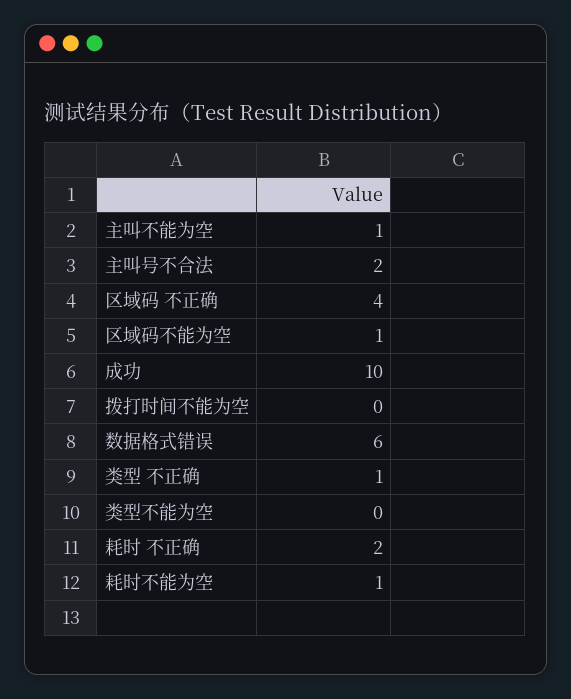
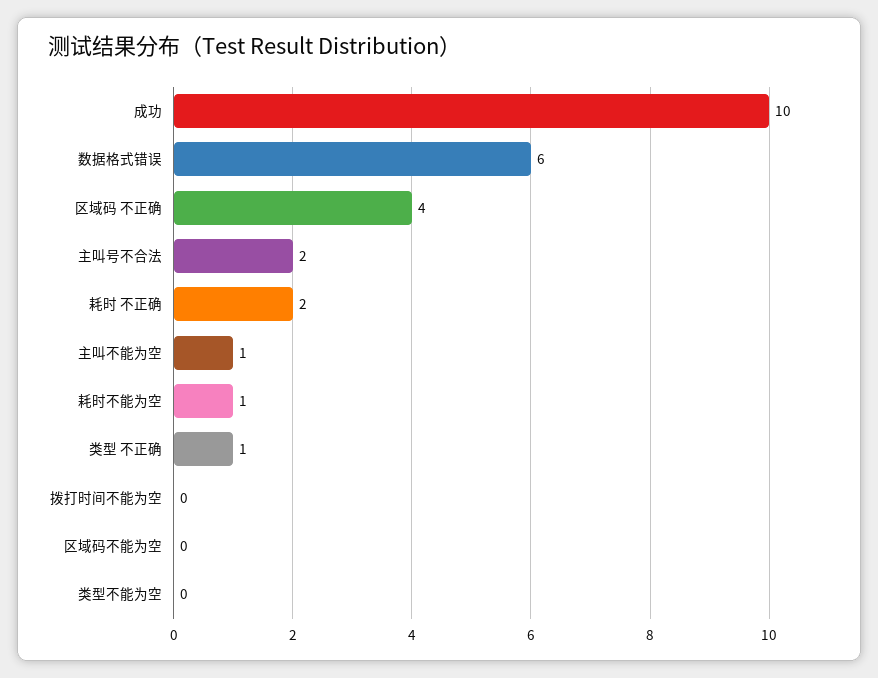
区域码不能为空: 1 -> 0

